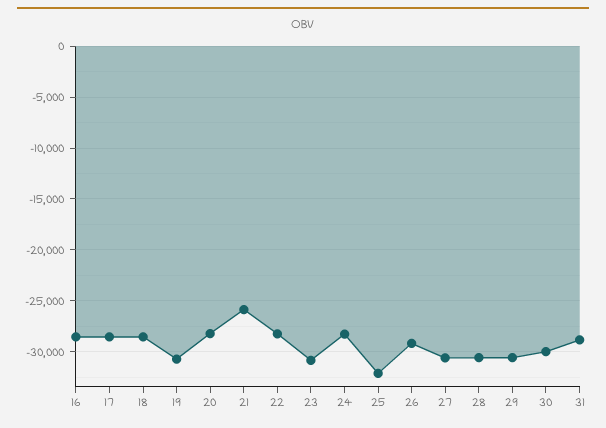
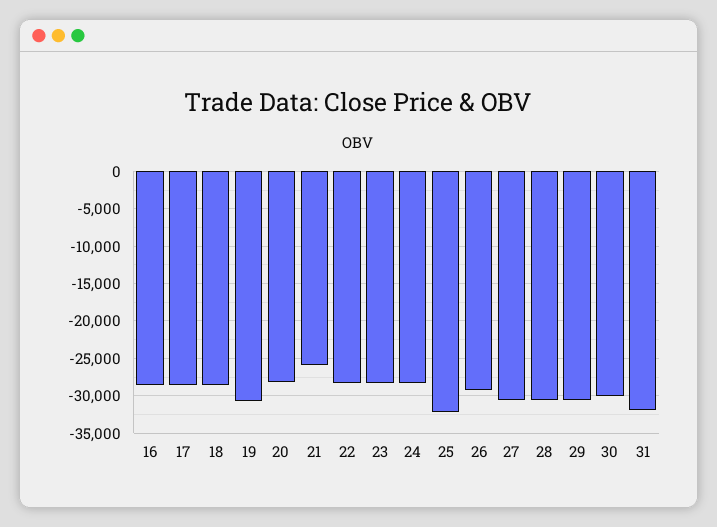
23: -31000 -> -28000
31: -29000 -> -32000

